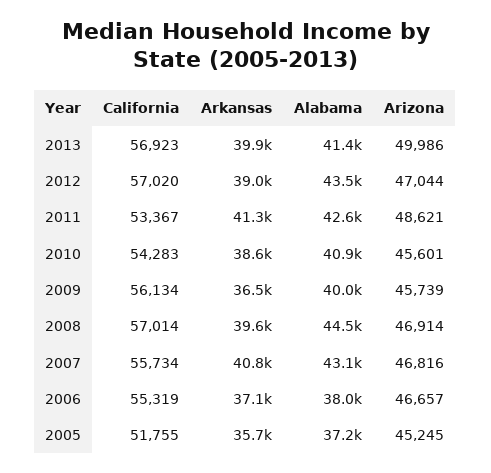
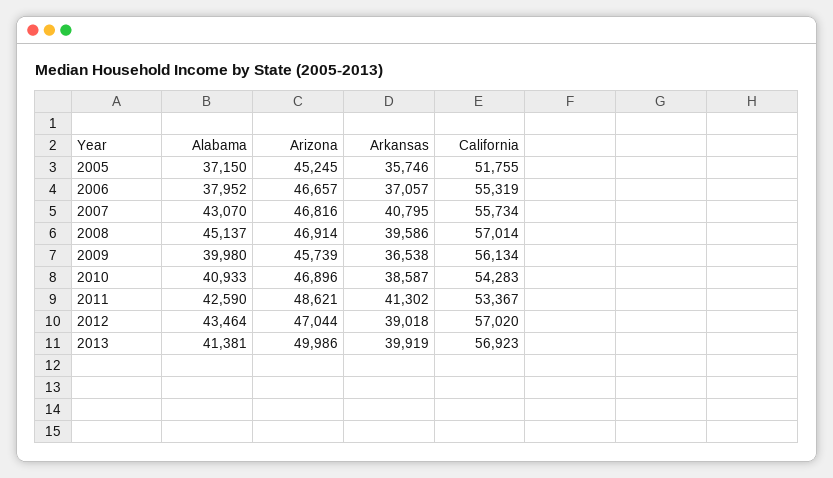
Arizona, 2010: 45601 -> 46896
Alabama, 2008: 44500 -> 45137

